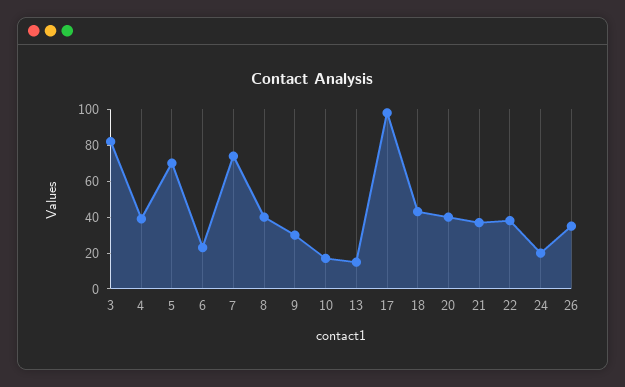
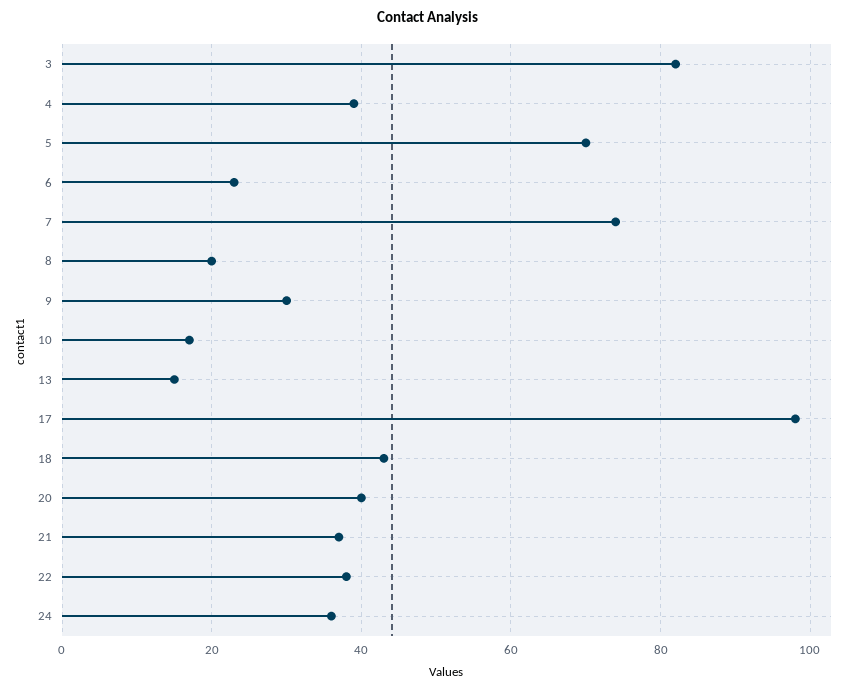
8: 40 -> 20
24: 20 -> 35
26: 35 -> none

